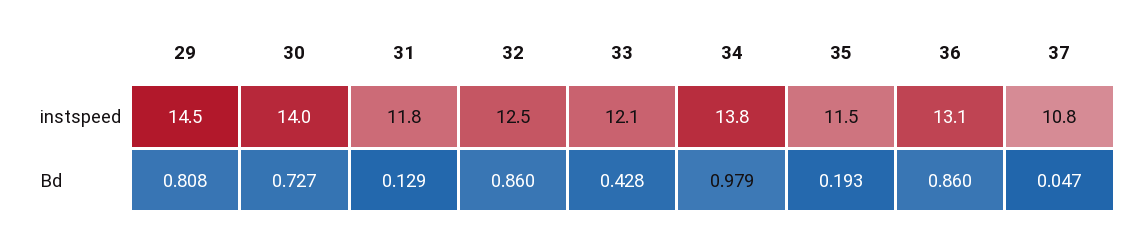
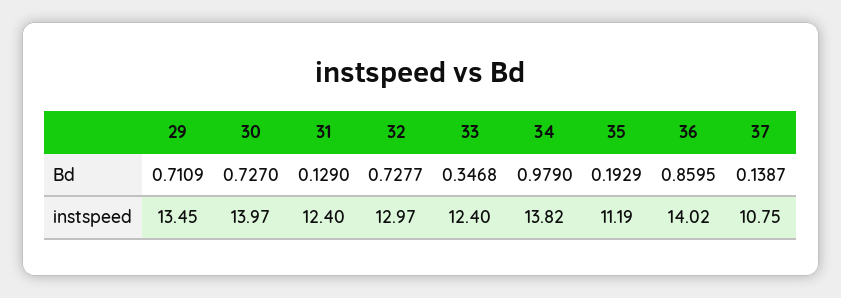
29, instspeed: 14.5 -> 13.45
31, instspeed: 11.8 -> 12.4
32, instspeed: 12.5 -> 12.97
33, instspeed: 12.1 -> 12.4
35, instspeed: 11.5 -> 11.19
36, instspeed: 13.1 -> 14.02
29, Bd: 0.808 -> 0.7109
32, Bd: 0.86 -> 0.7277
33, Bd: 0.428 -> 0.3468
37, Bd: 0.047 -> 0.1387

